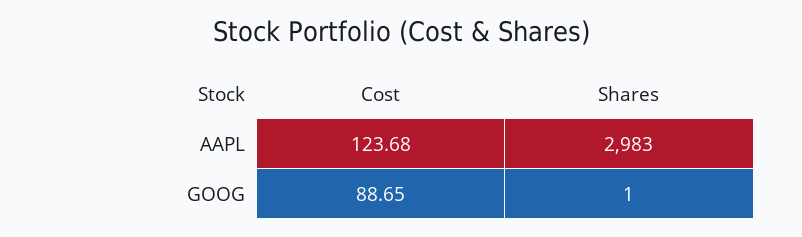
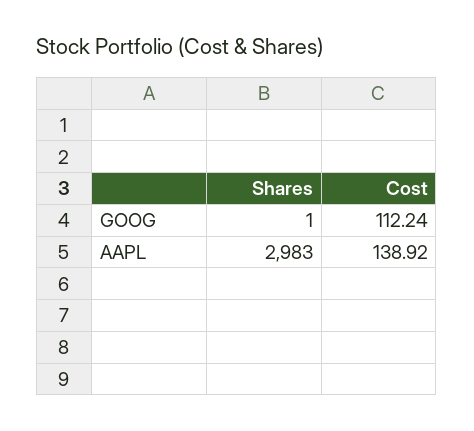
Cost, AAPL: 123.68 -> 138.92
Cost, GOOG: 88.65 -> 112.24

